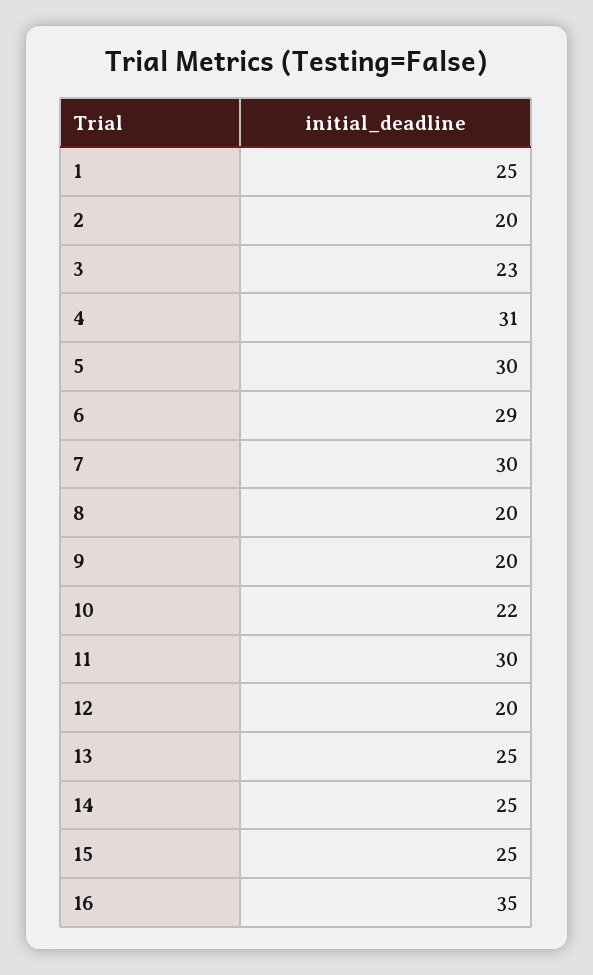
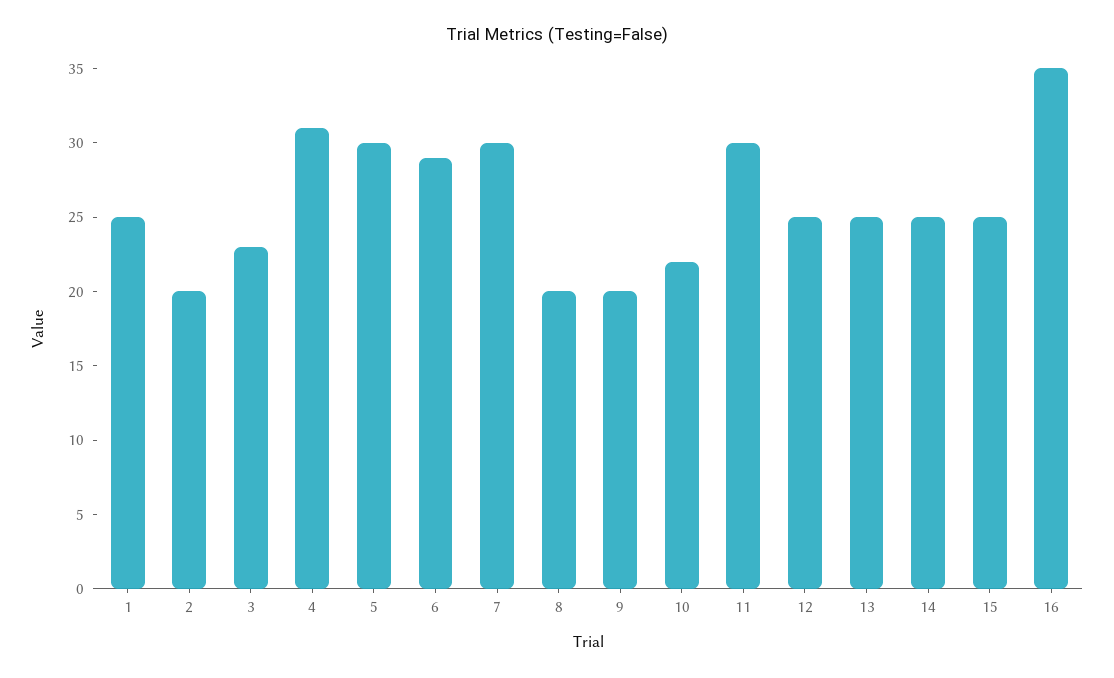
12: 20 -> 25

